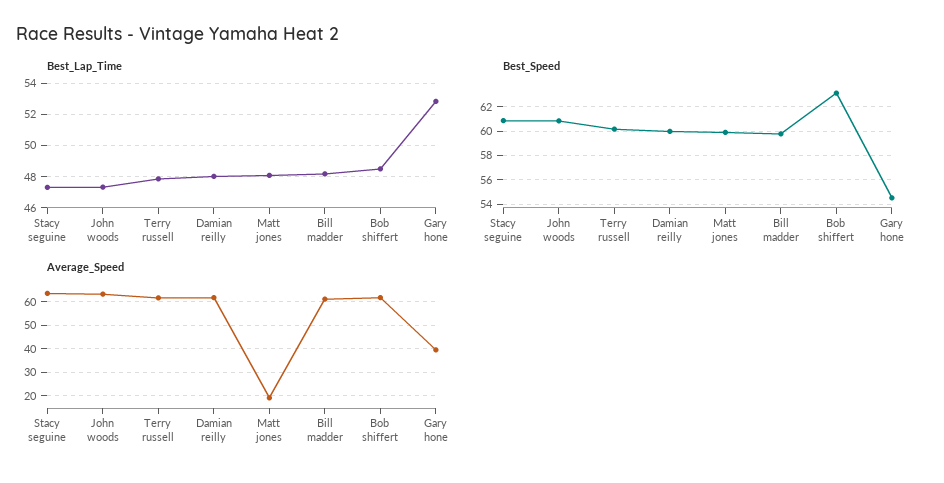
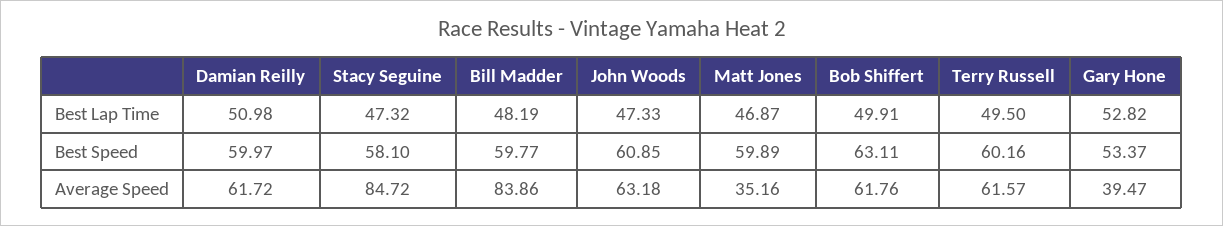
Best_Lap_Time, Terry russell: 48 -> 49.5
Best_Lap_Time, Damian reilly: 48 -> 50.98
Best_Lap_Time, Matt jones: 48 -> 46.87
Best_Lap_Time, Bob shiffert: 48.5 -> 49.91
Best_Speed, Stacy seguine: 61 -> 58.1
Best_Speed, Gary hone: 54.5 -> 53.37
Average_Speed, Stacy seguine: 65 -> 84.72
Average_Speed, Matt jones: 20 -> 35.16
Average_Speed, Bill madder: 60 -> 83.86

